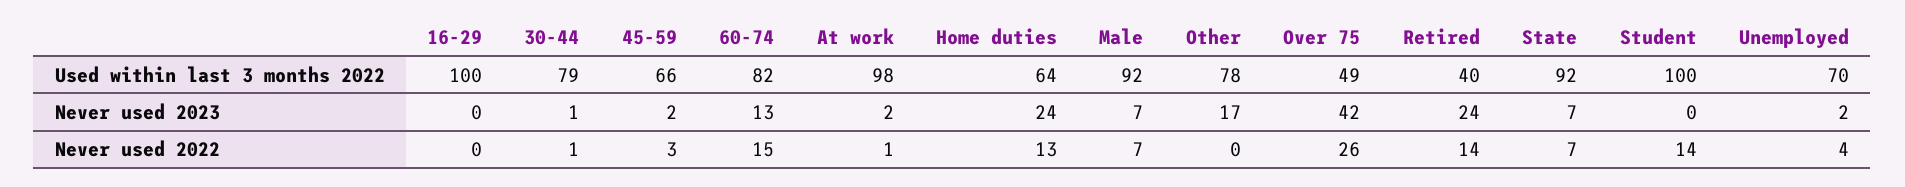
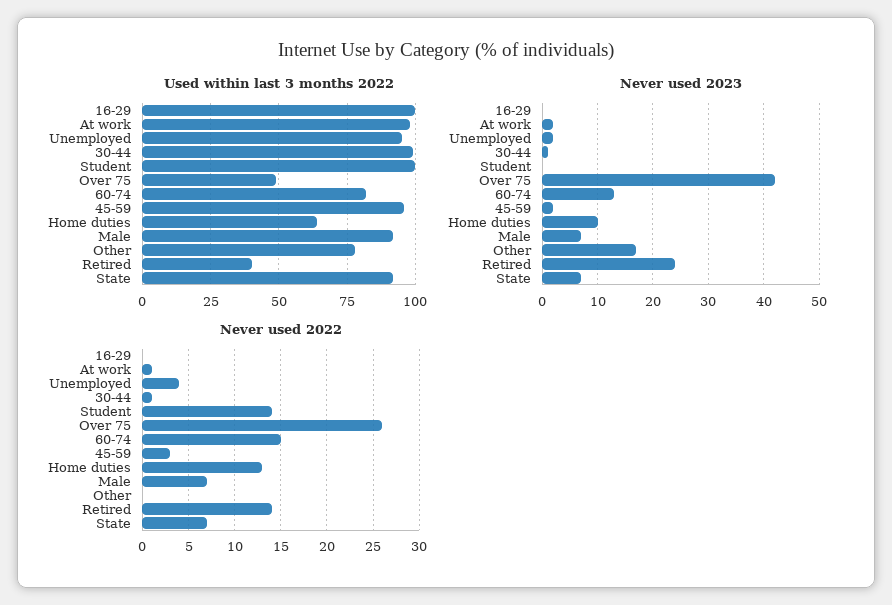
Used within last 3 months 2022, 30-44: 79 -> 100
Used within last 3 months 2022, 45-59: 66 -> 95
Used within last 3 months 2022, Unemployed: 70 -> 95
Never used 2023, Home duties: 24 -> 10

